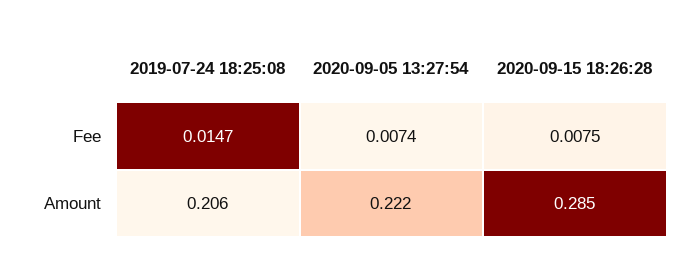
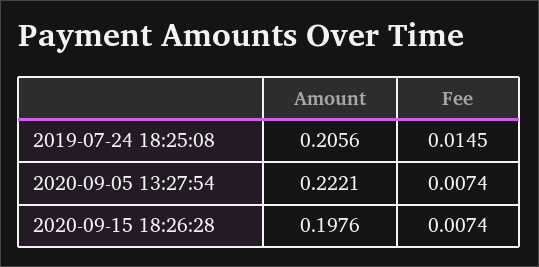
2019-07-24 18:25:08, Fee: 0.0147 -> 0.0145
2020-09-15 18:26:28, Fee: 0.0075 -> 0.0074
2020-09-15 18:26:28, Amount: 0.285 -> 0.1976

